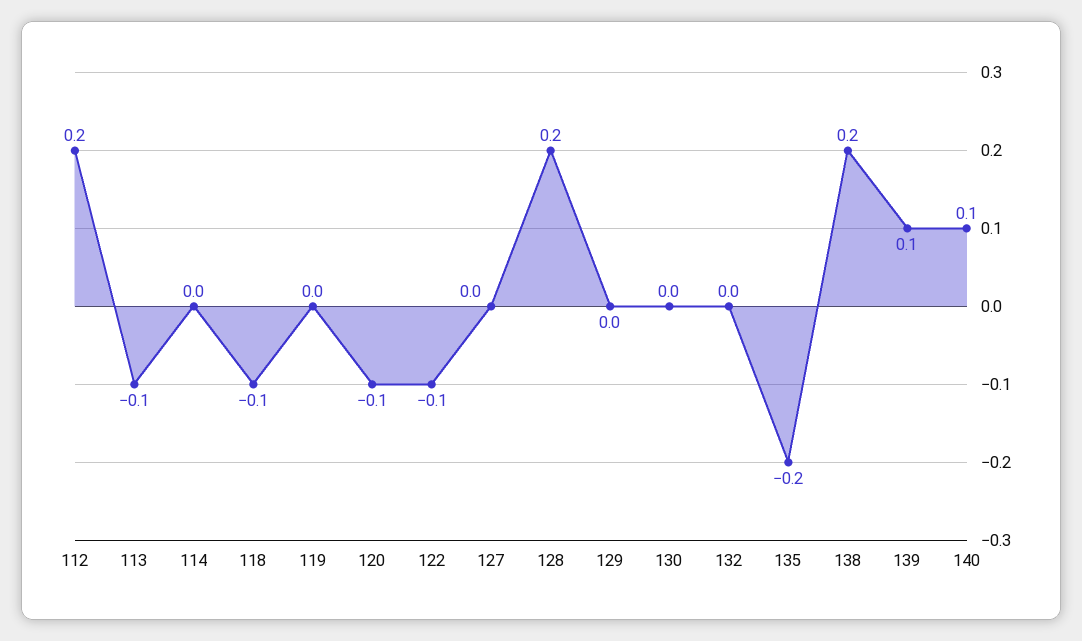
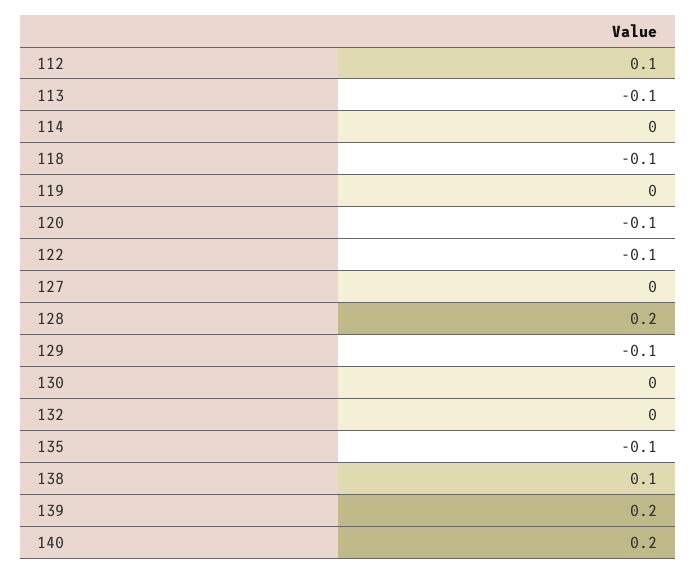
112: 0.2 -> 0.1
129: 0 -> -0.1
135: -0.2 -> -0.1
138: 0.2 -> 0.1
139: 0.1 -> 0.2
140: 0.1 -> 0.2

